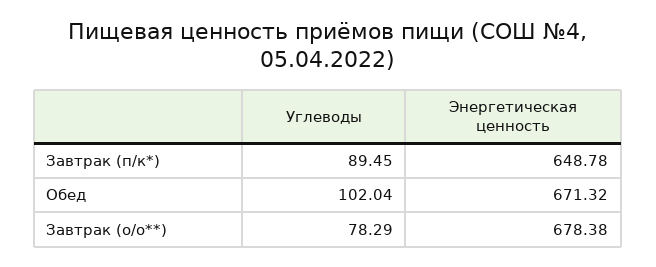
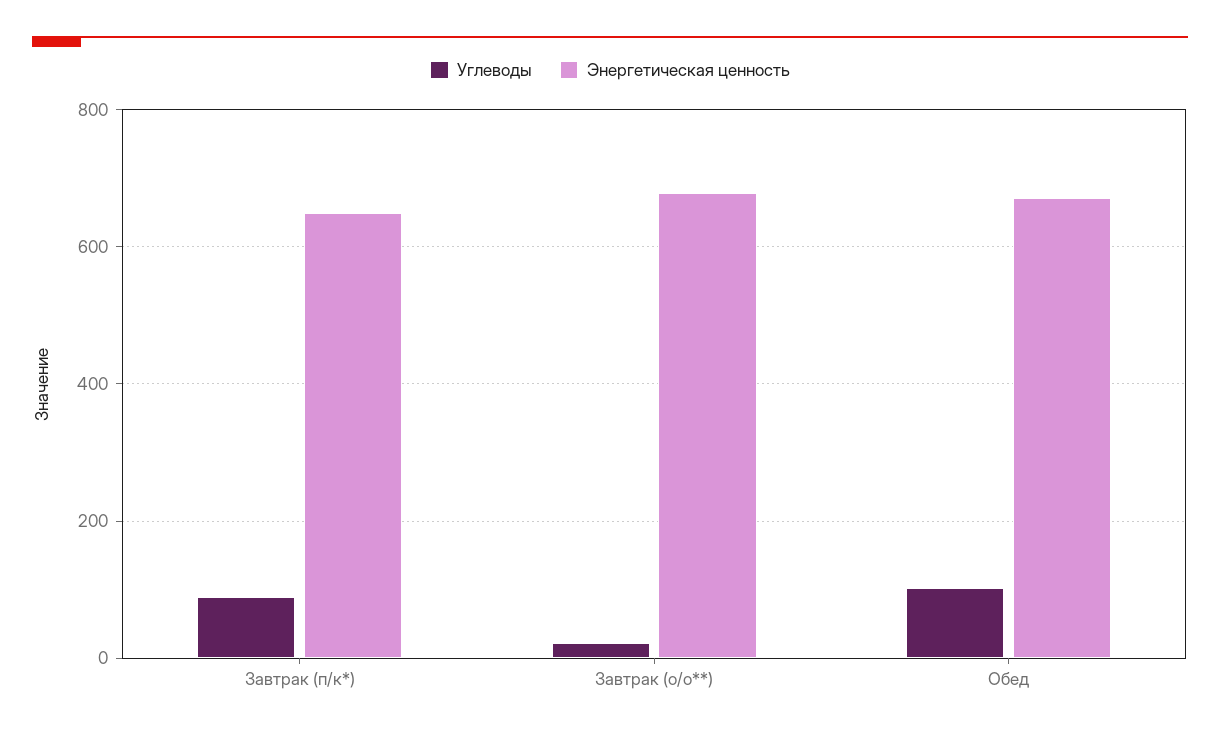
Углеводы, Завтрак (о/о**): 78.29 -> 20

